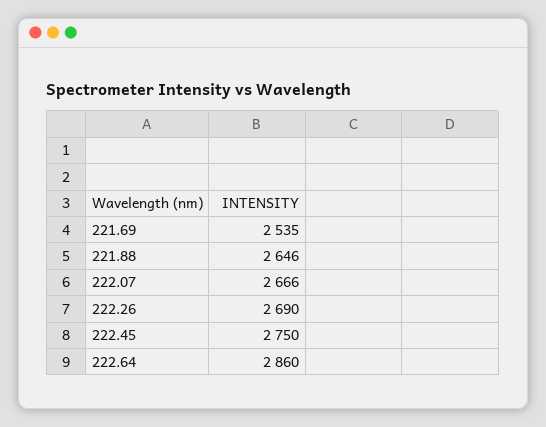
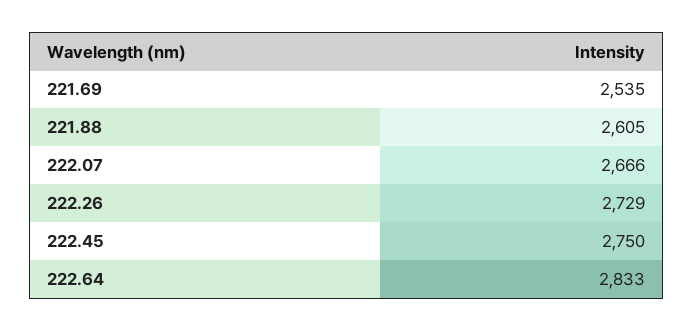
221.88: 2646 -> 2605
222.26: 2690 -> 2729
222.64: 2860 -> 2833

